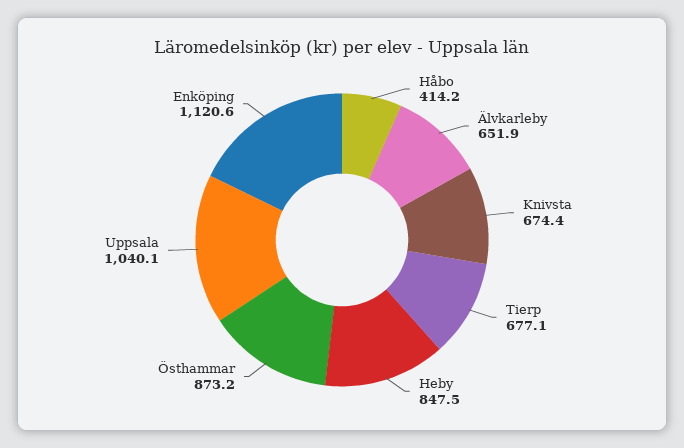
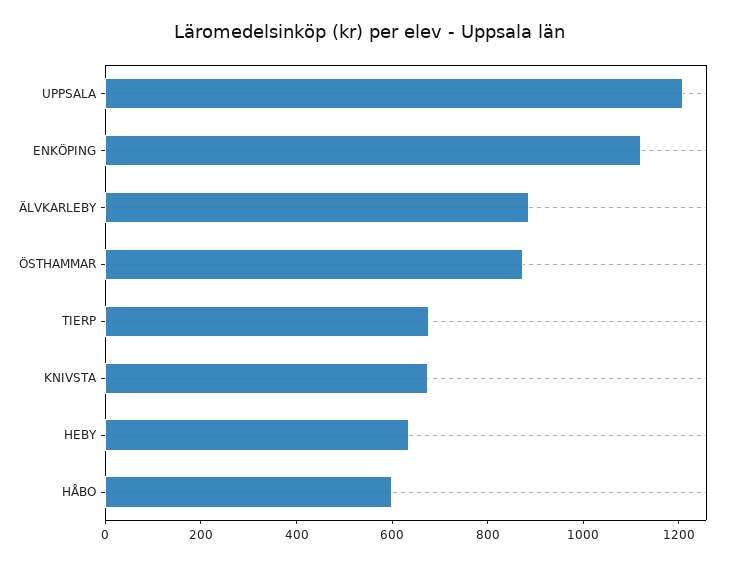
Håbo: 414.2 -> 600
Älvkarleby: 651.9 -> 900
Heby: 847.5 -> 650
Uppsala: 1040.1 -> 1200

